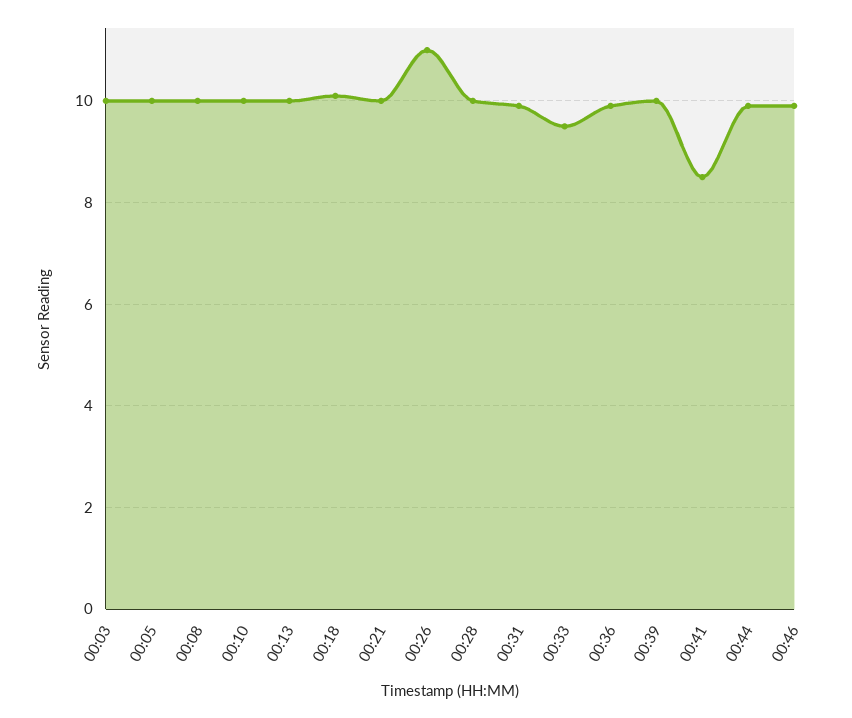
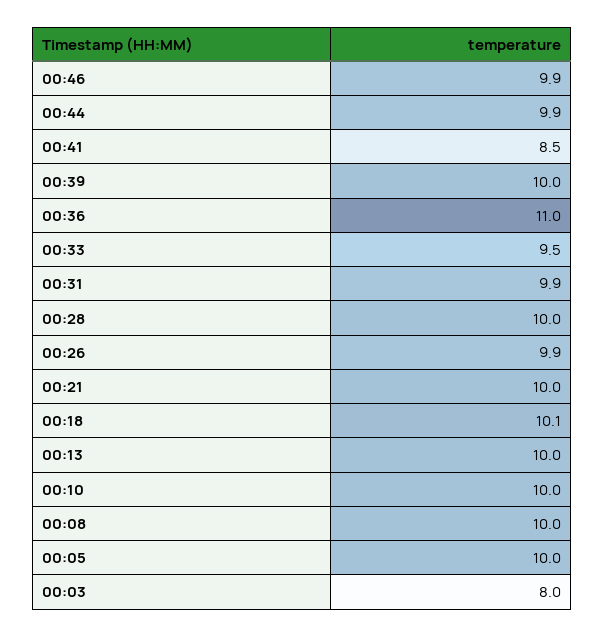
00:03: 10 -> 8
00:26: 11 -> 9.9
00:36: 10 -> 11

